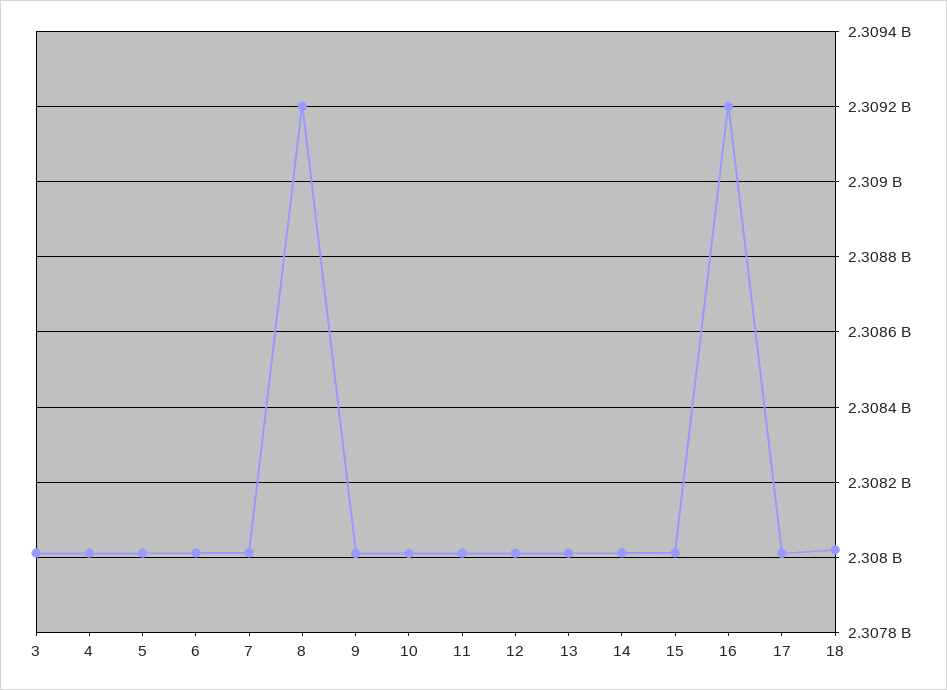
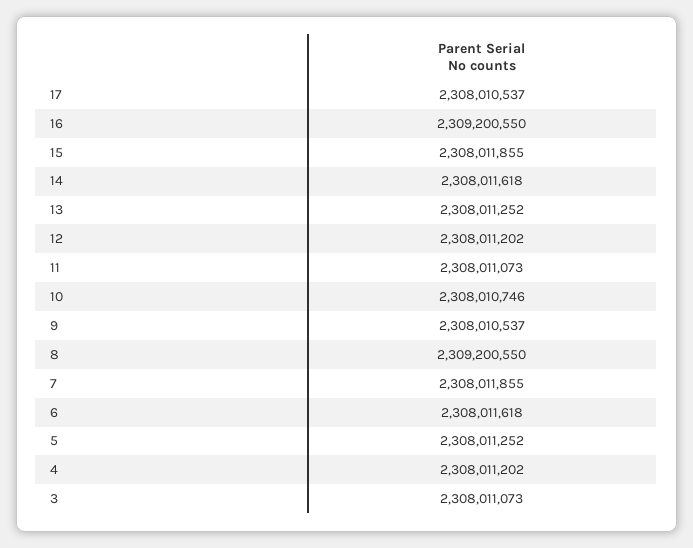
18: 2308020000 -> none

